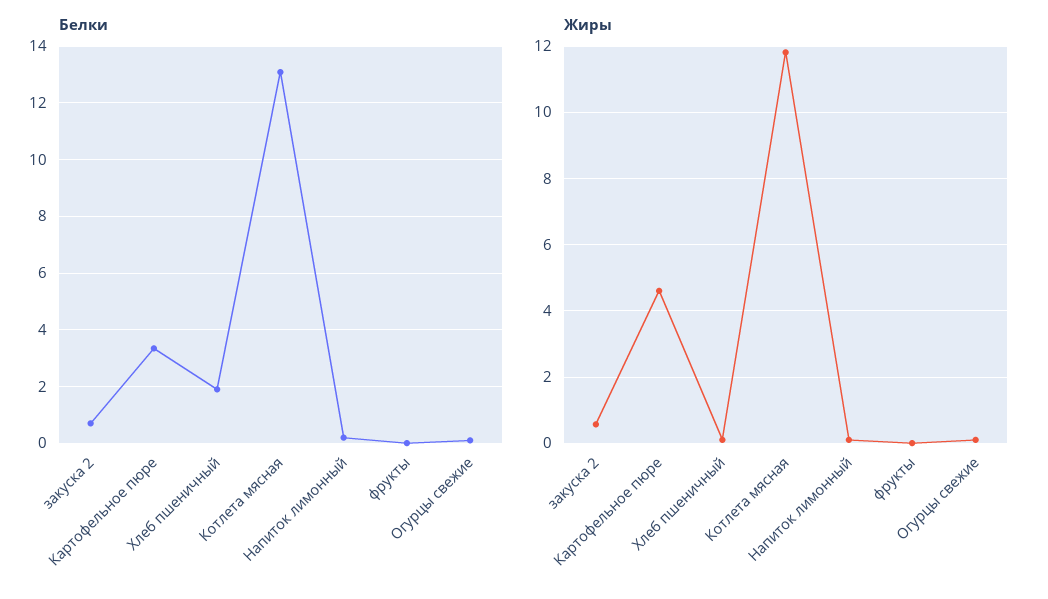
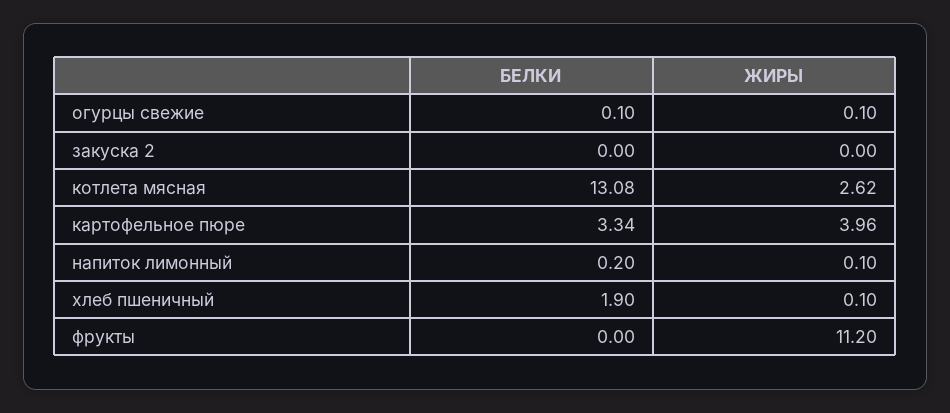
Белки, закуска 2: 0.75 -> 0
Жиры, закуска 2: 0.6 -> 0
Жиры, Картофельное пюре: 4.6 -> 3.96
Жиры, Котлета мясная: 11.8 -> 2.62
Жиры, фрукты: 0 -> 11.2

